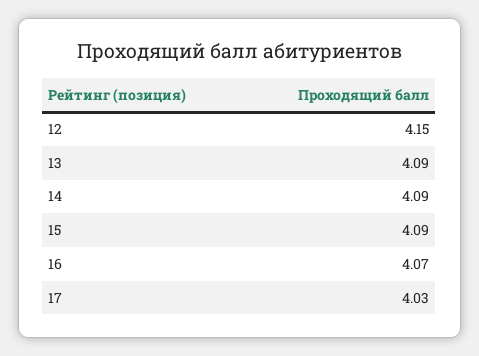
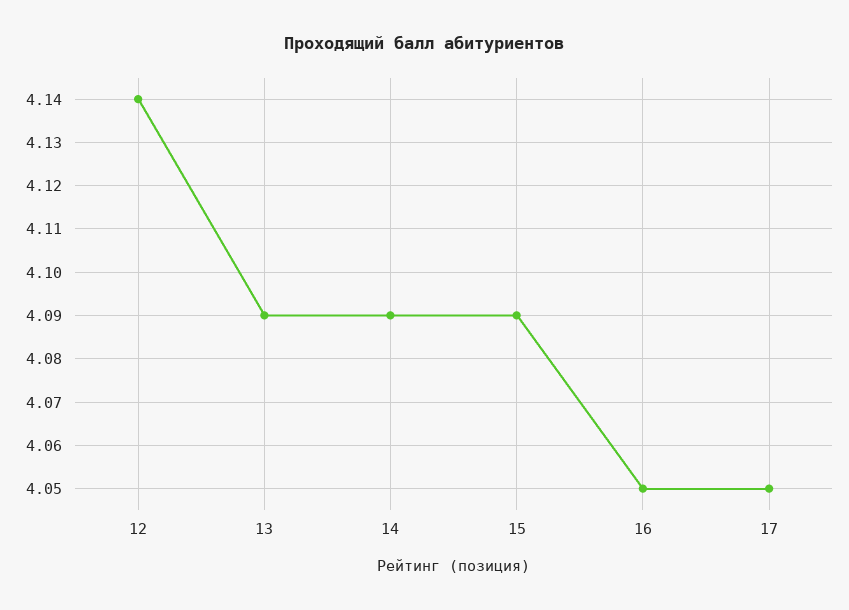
12: 4.15 -> 4.14
16: 4.07 -> 4.05
17: 4.03 -> 4.05

